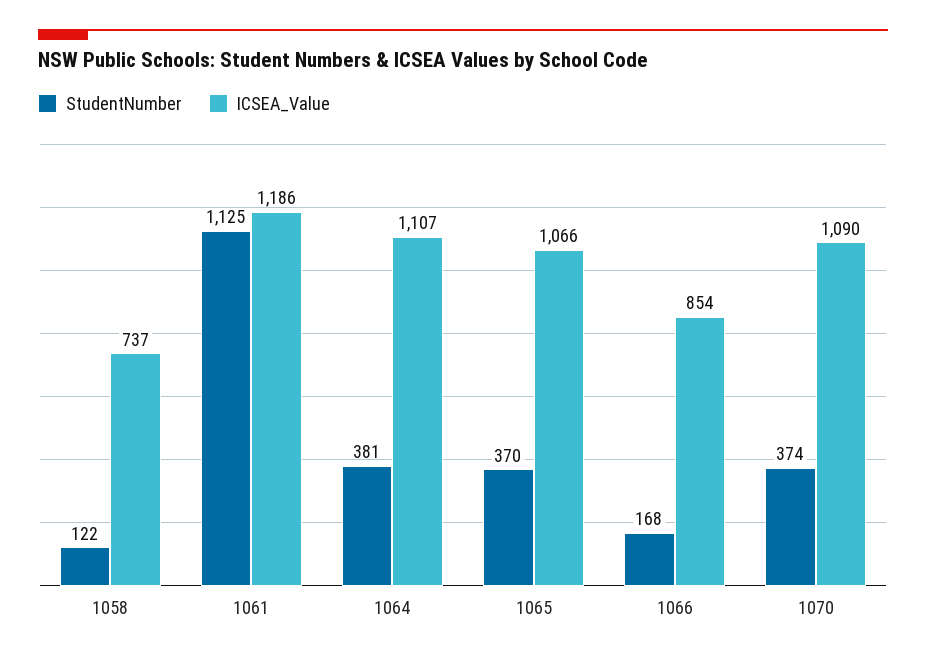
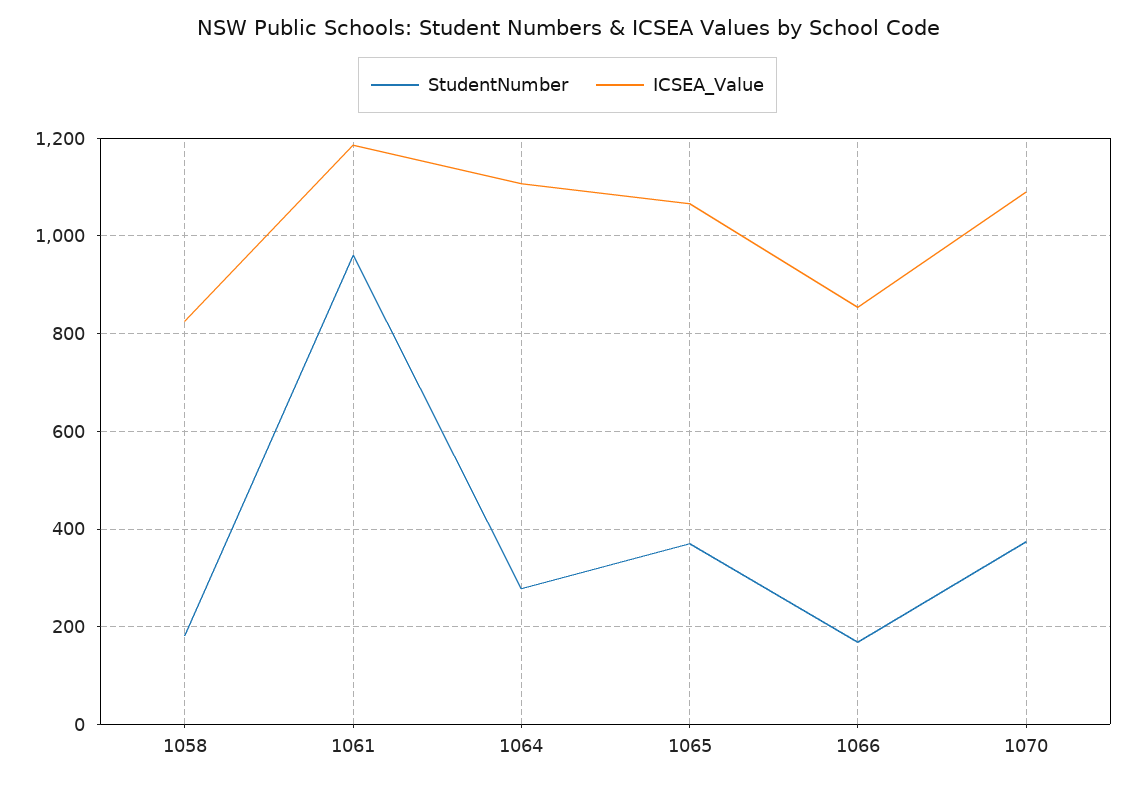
StudentNumber, 1058: 122 -> 180
ICSEA_Value, 1058: 737 -> 820
StudentNumber, 1061: 1125 -> 960
StudentNumber, 1064: 381 -> 280

